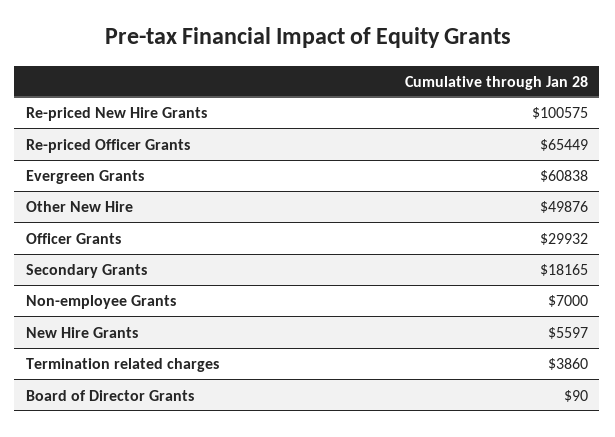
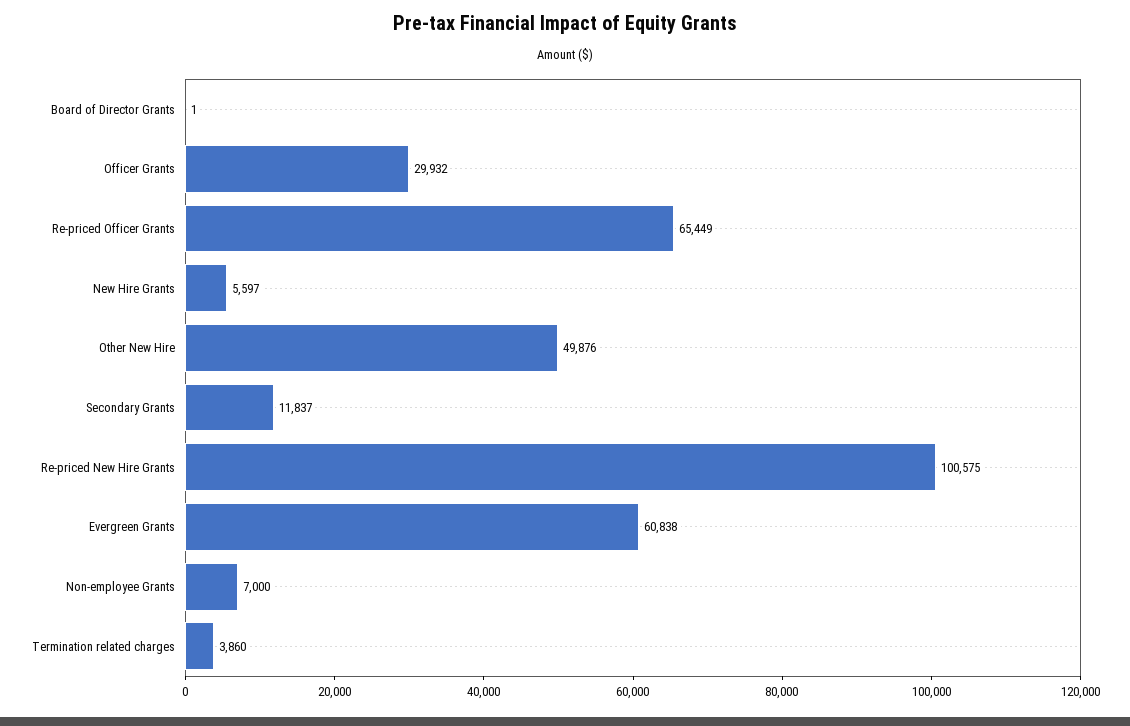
Secondary Grants: 18165 -> 11837
Board of Director Grants: 90 -> 1

